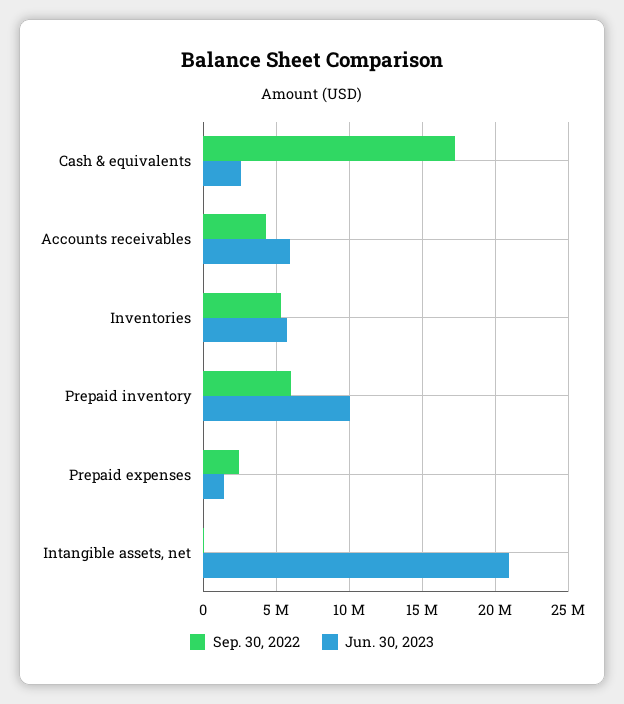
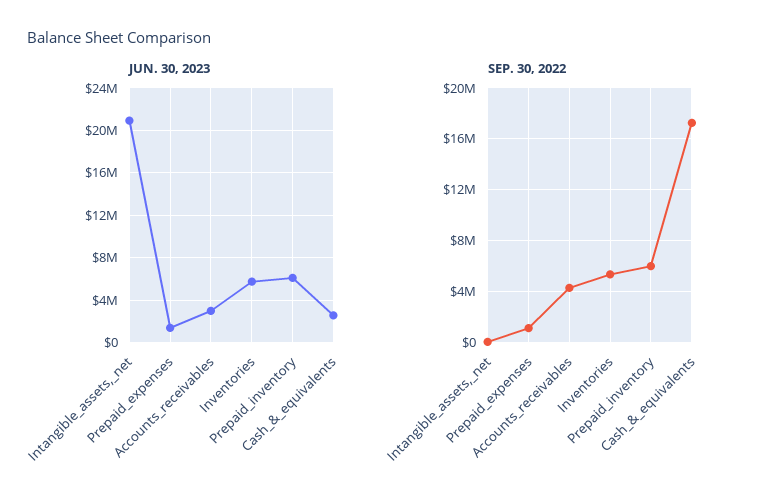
Jun. 30, 2023, Accounts receivables: 6000000 -> 3000000
Jun. 30, 2023, Prepaid inventory: 10000000 -> 6000000
Sep. 30, 2022, Prepaid expenses: 2500000 -> 1000000

